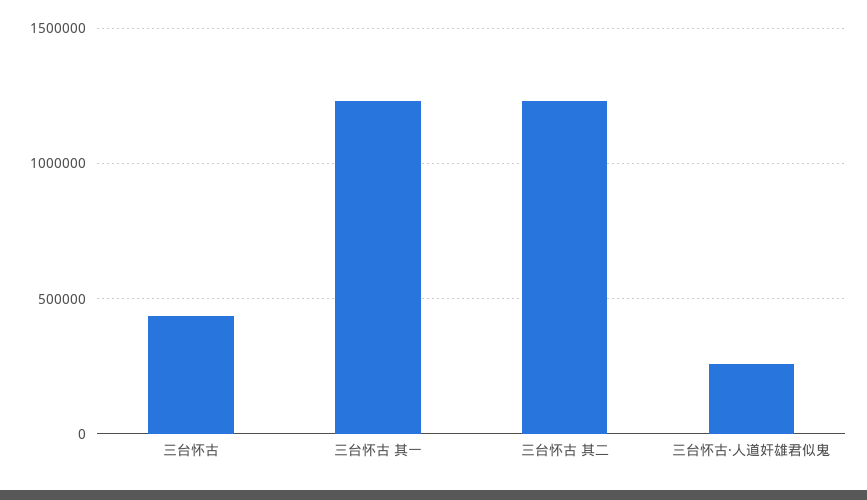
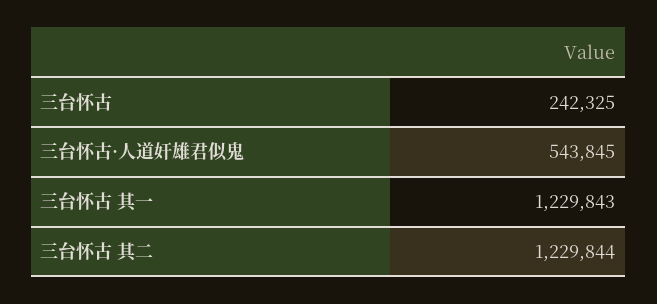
三台怀古: 450000 -> 242325
三台怀古·人道奸雄君似鬼: 250000 -> 543845

